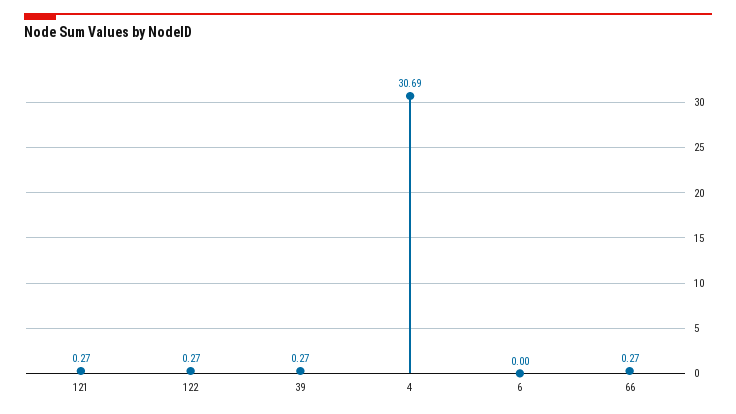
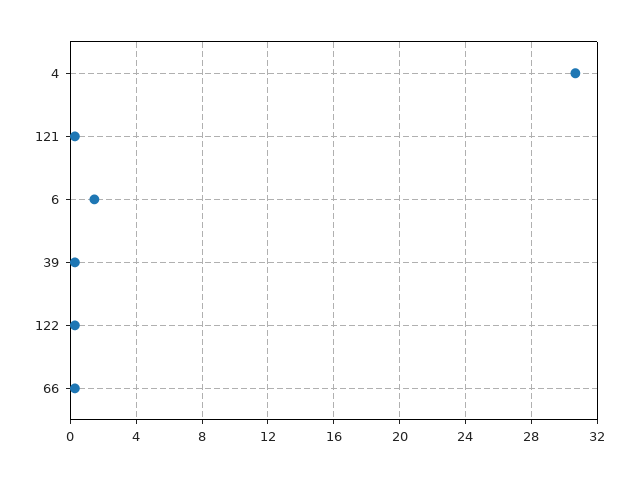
6: 0 -> 1.5

